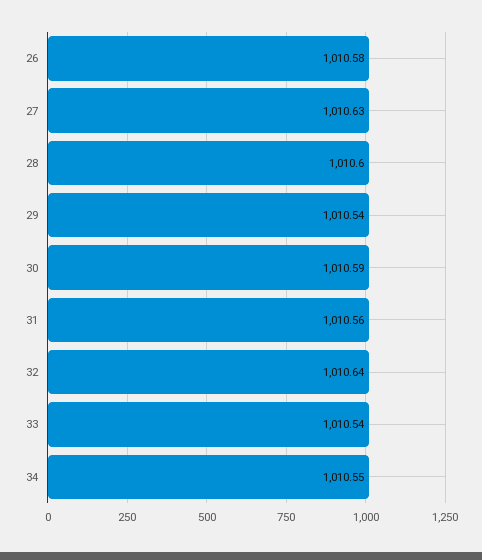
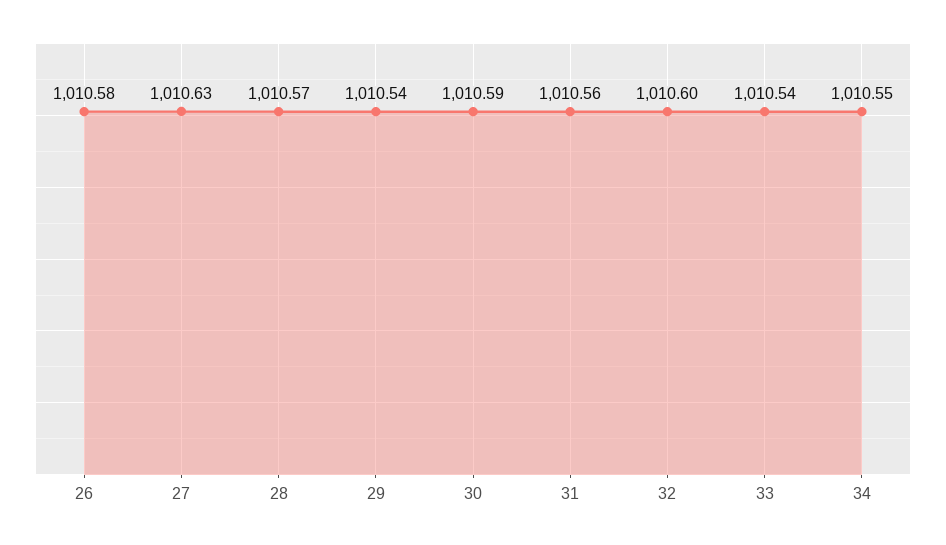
28: 1010.6 -> 1010.57
32: 1010.64 -> 1010.6

